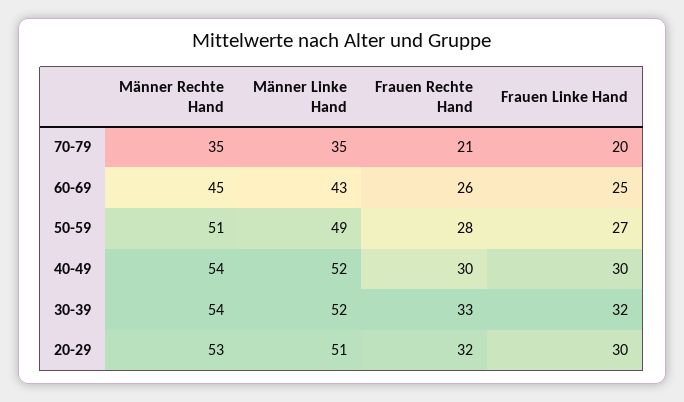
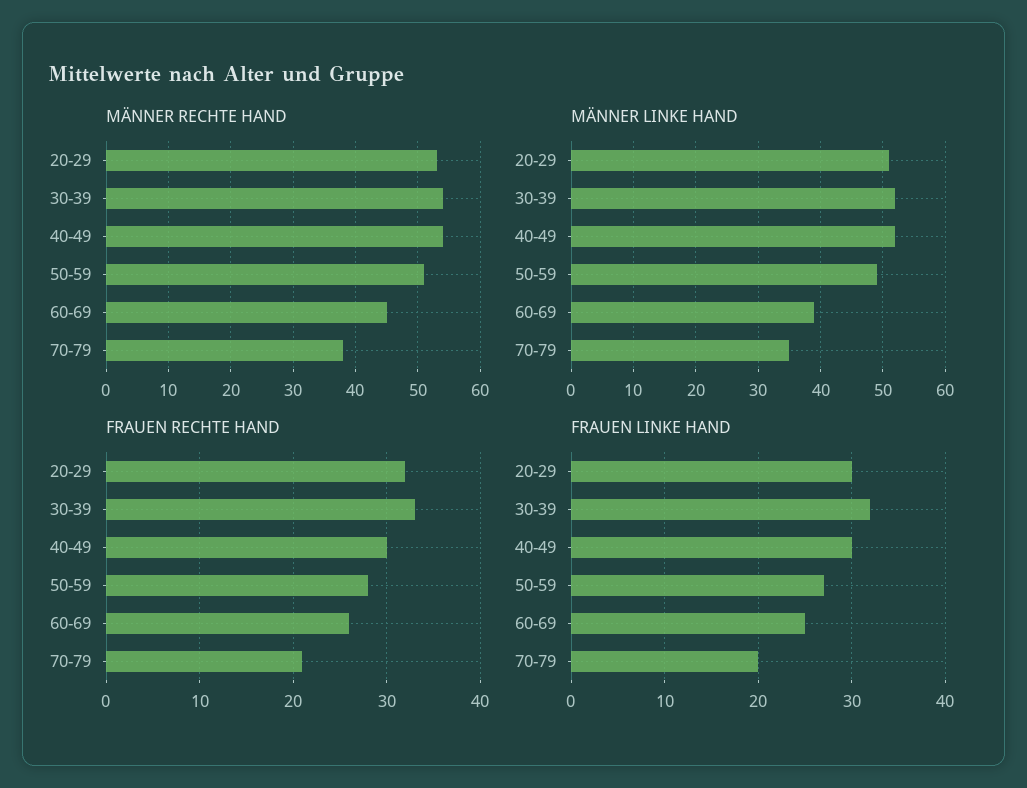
Männer Rechte Hand, 70-79: 35 -> 38
Männer Linke Hand, 60-69: 43 -> 39

